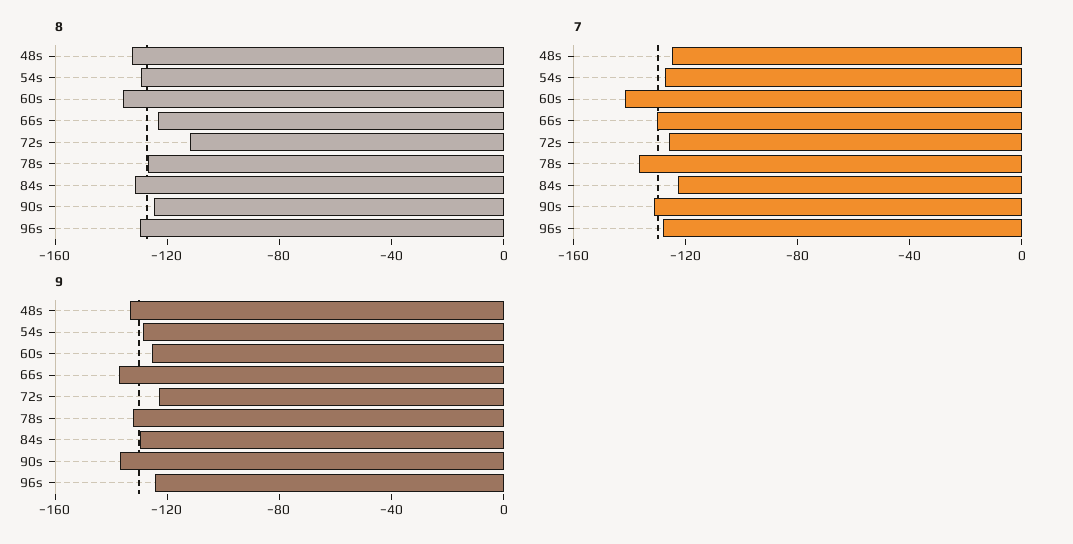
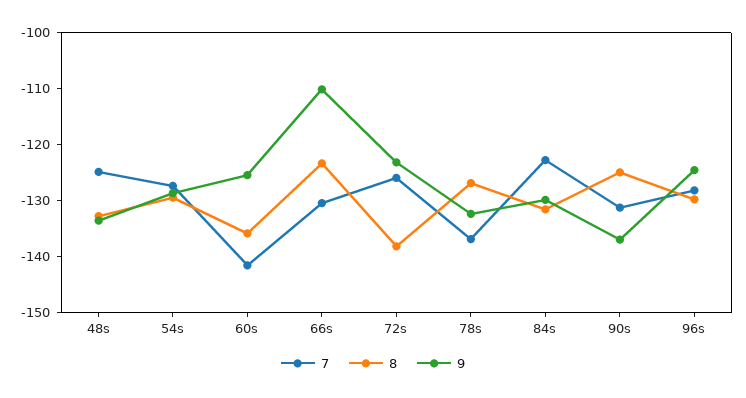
8, 72s: -110 -> -138
9, 66s: -140 -> -110

